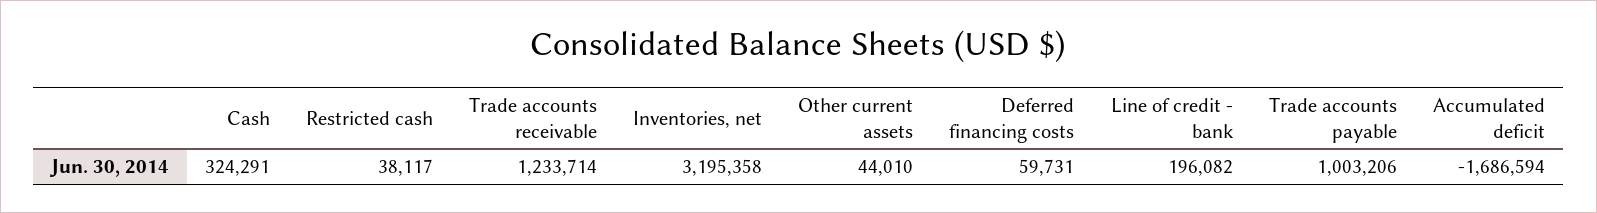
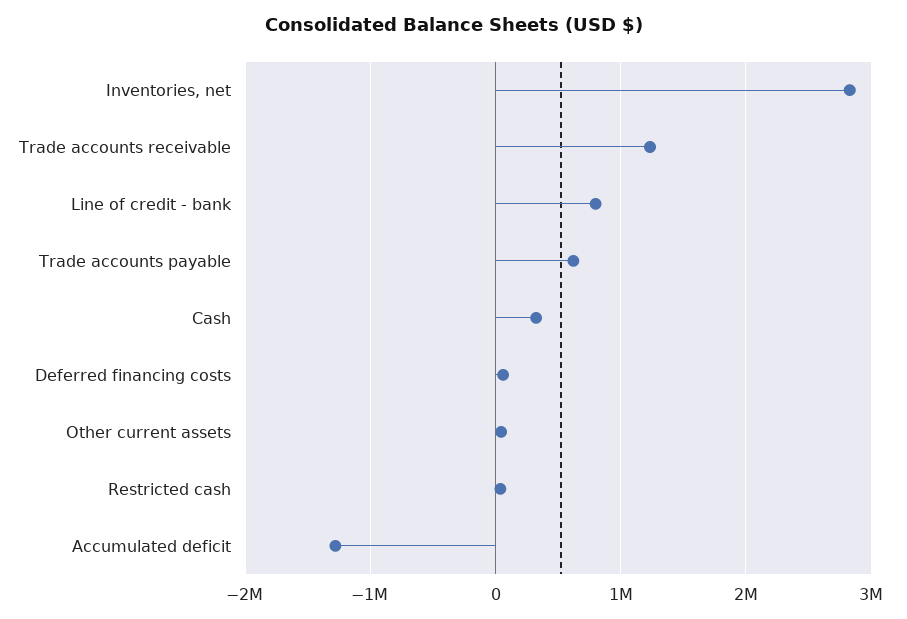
Inventories, net: 3195358 -> 2800000
Line of credit - bank: 196082 -> 800000
Trade accounts payable: 1003206 -> 600000
Accumulated deficit: -1686594 -> -1300000

